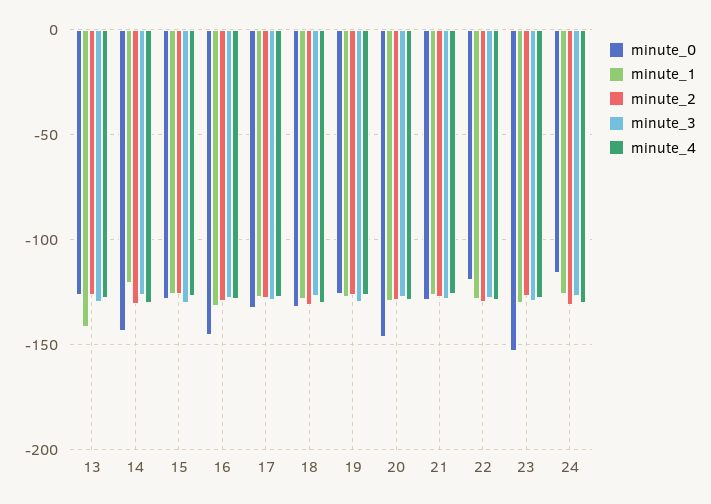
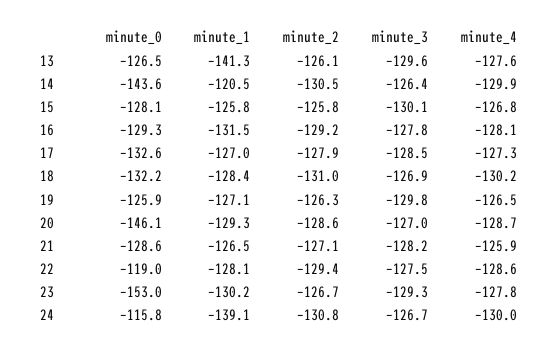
minute_0, 16: -145 -> -129.3
minute_1, 24: -125 -> -139.1

